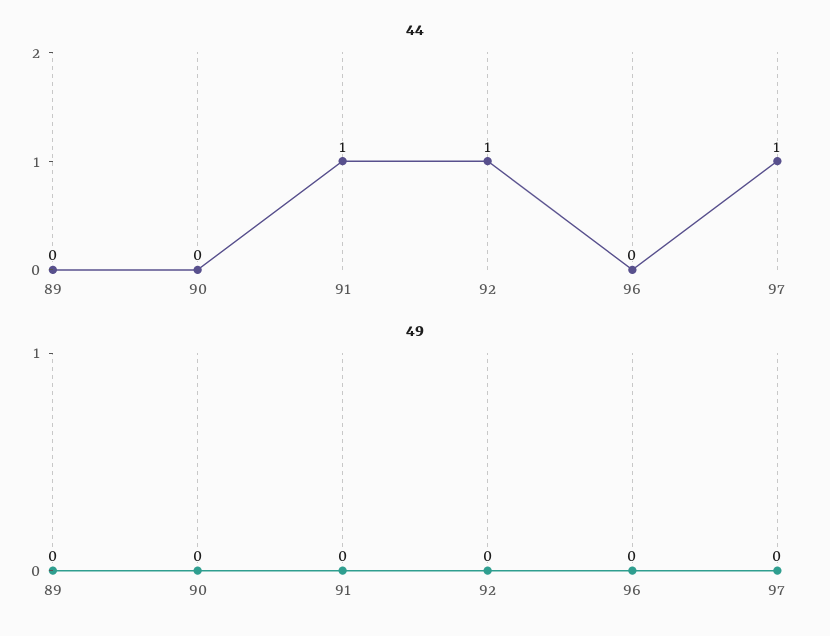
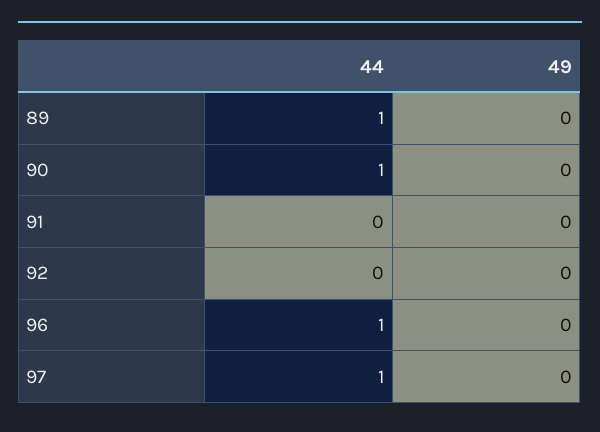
44, 89: 0 -> 1
44, 90: 0 -> 1
44, 91: 1 -> 0
44, 92: 1 -> 0
44, 96: 0 -> 1

